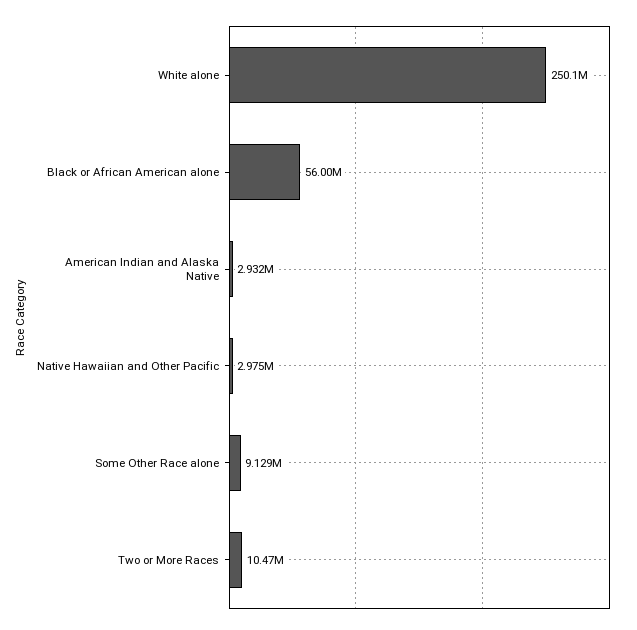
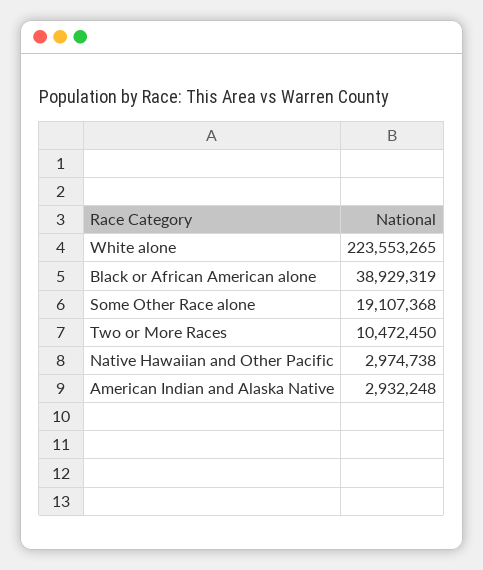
White alone: 250100000 -> 223553265
Black or African American alone: 56000000 -> 38929319
Some Other Race alone: 9129000 -> 19107368

